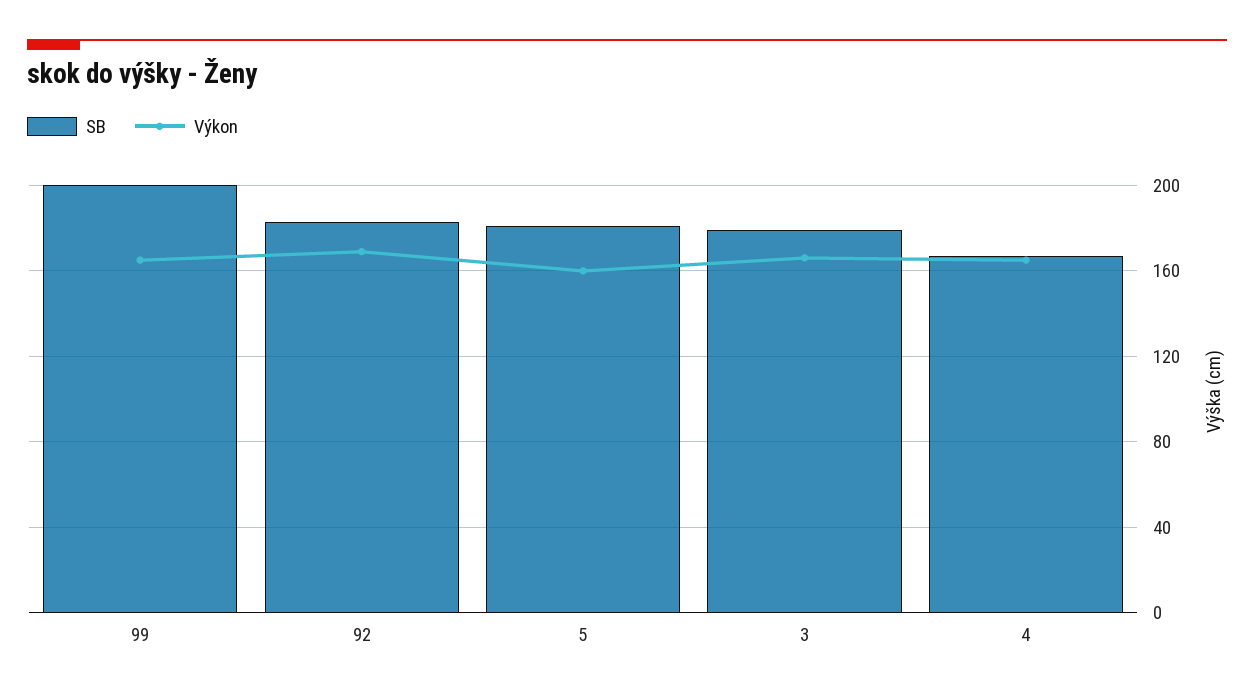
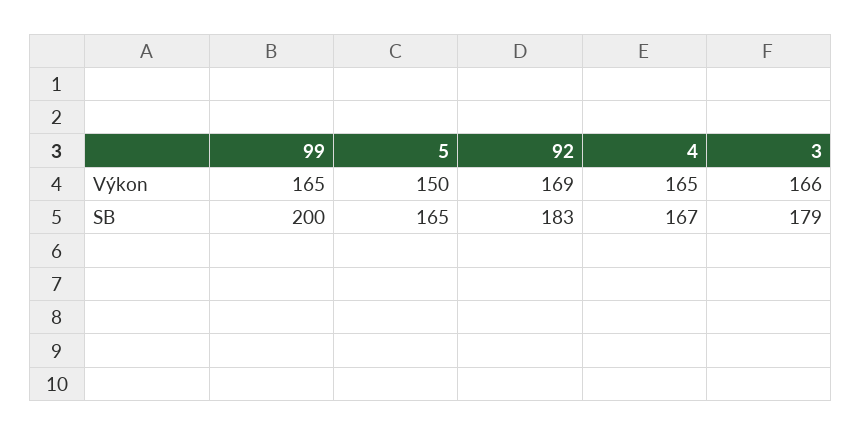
SB, 5: 180 -> 165
Výkon, 5: 160 -> 150

